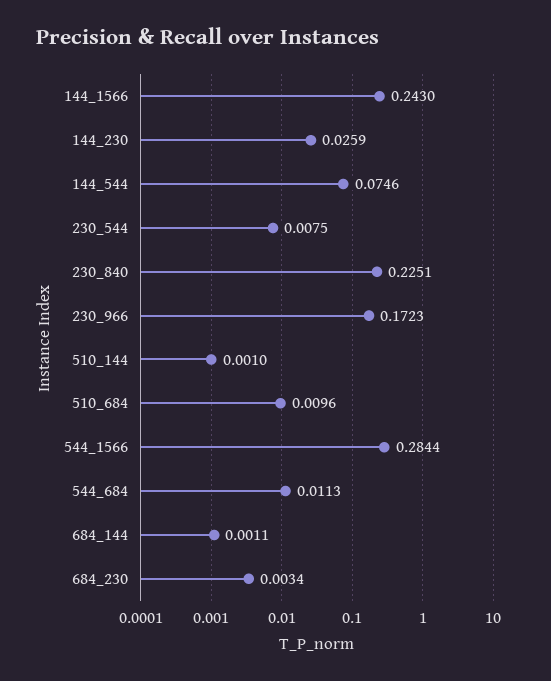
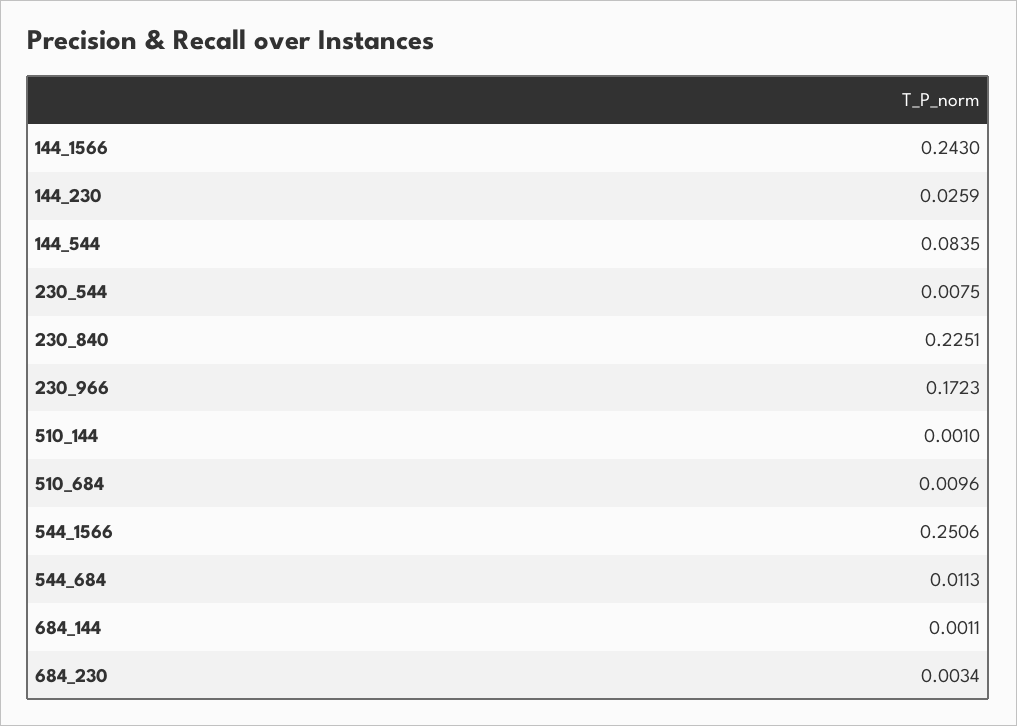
144_544: 0.0746 -> 0.0835
544_1566: 0.2844 -> 0.2506

